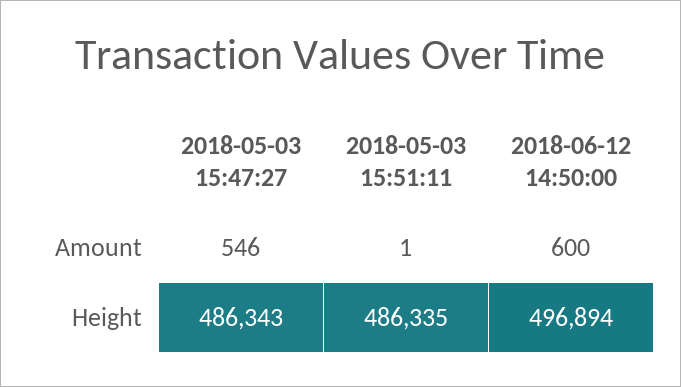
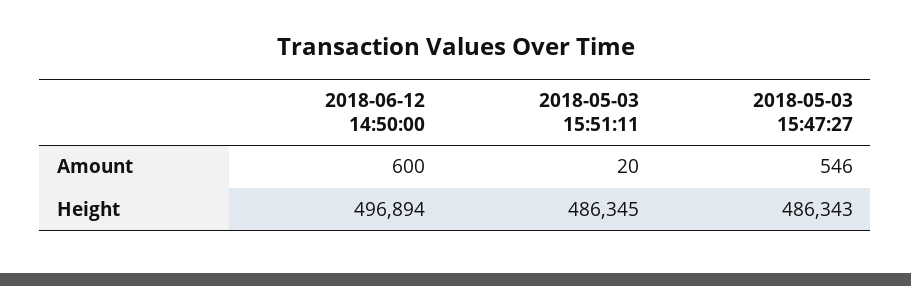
2018-05-03 15:51:11, Amount: 1 -> 20
2018-05-03 15:51:11, Height: 486335 -> 486345

